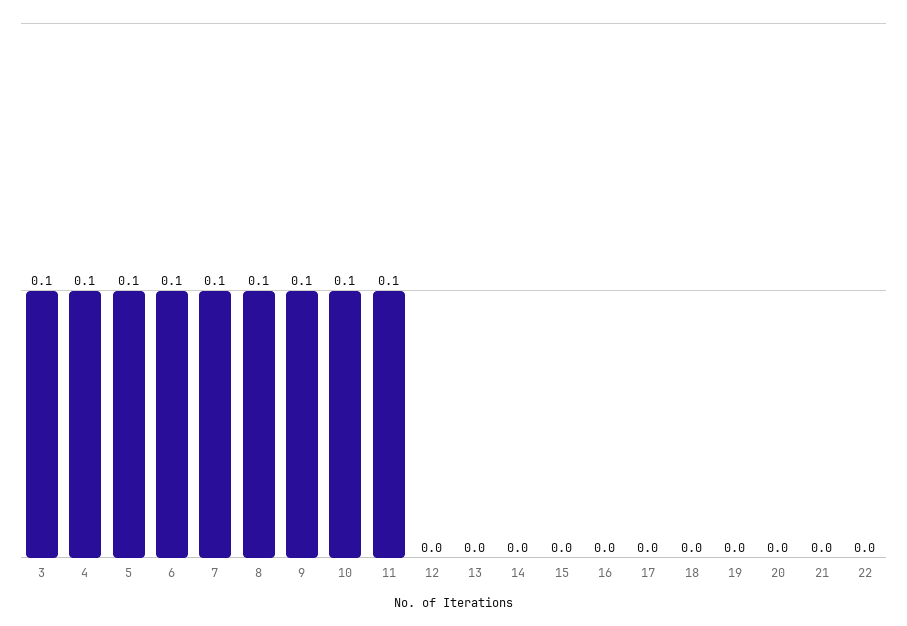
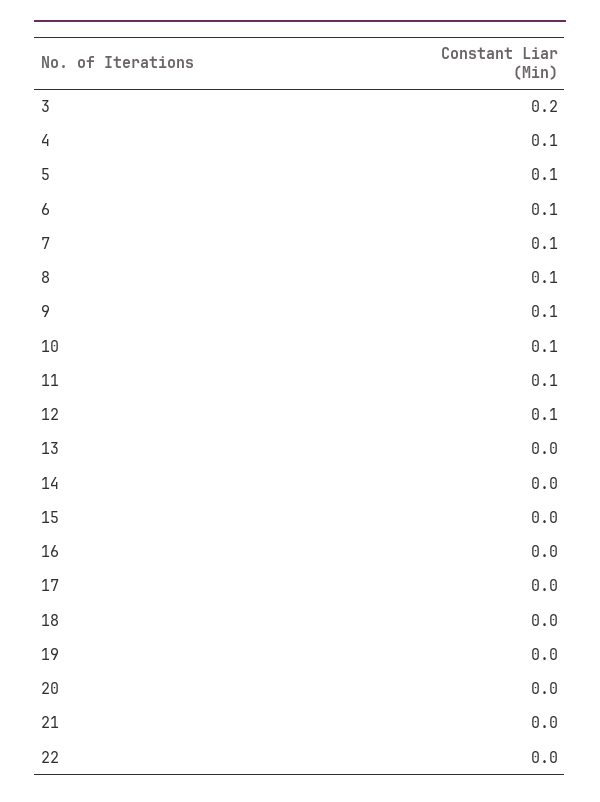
3: 0.1 -> 0.2
12: 0 -> 0.1

